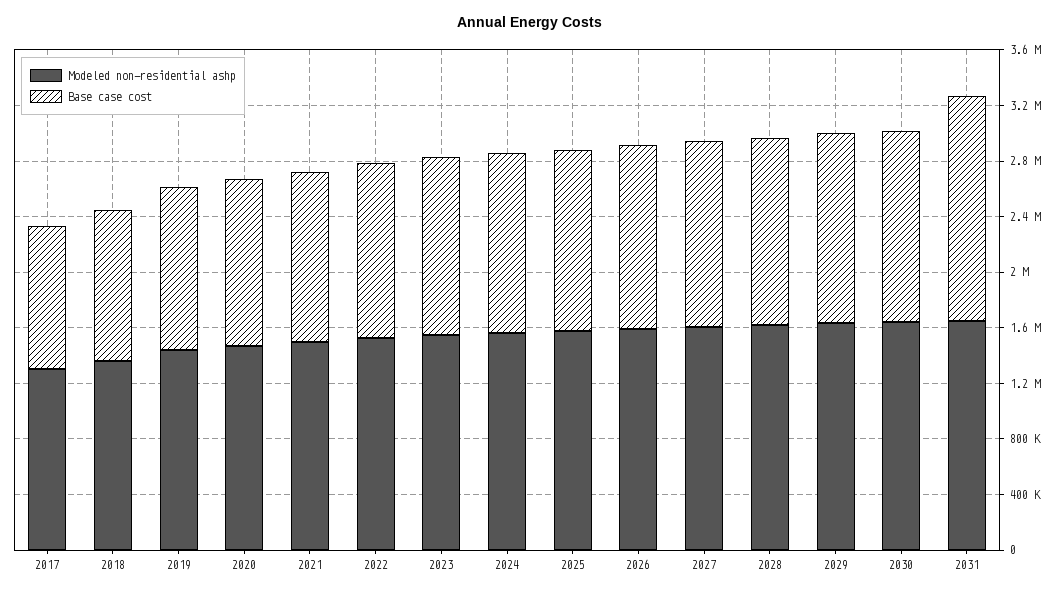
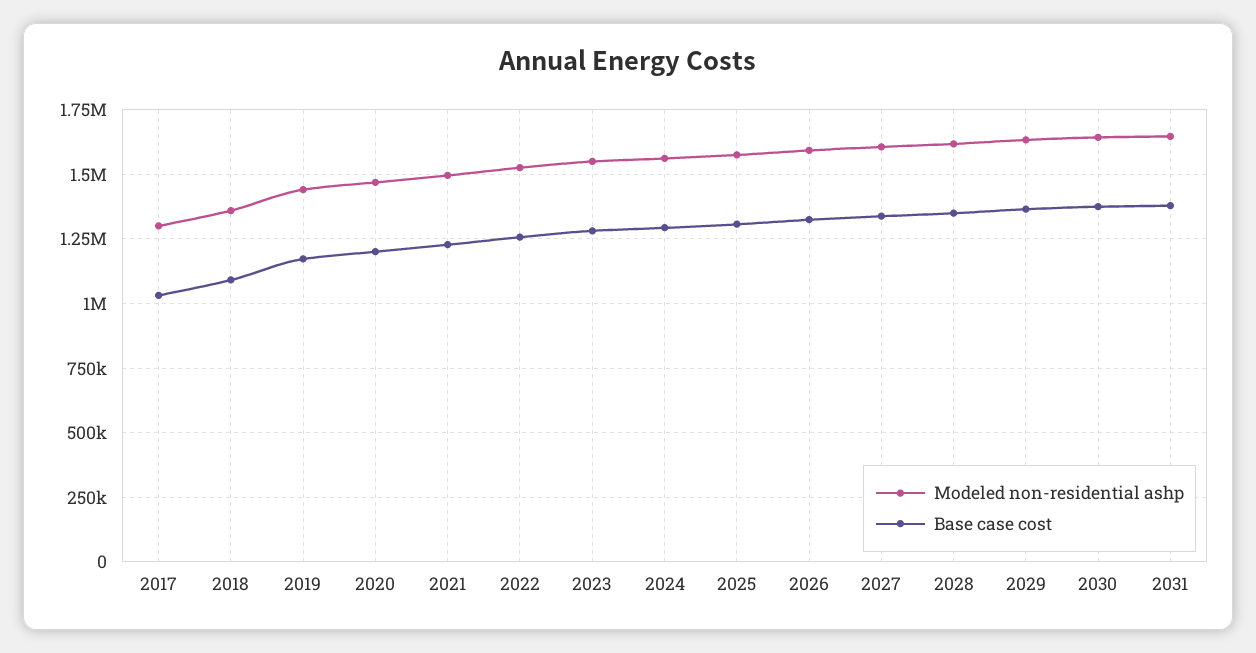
Base case cost, 2031: 1600000 -> 1375000

